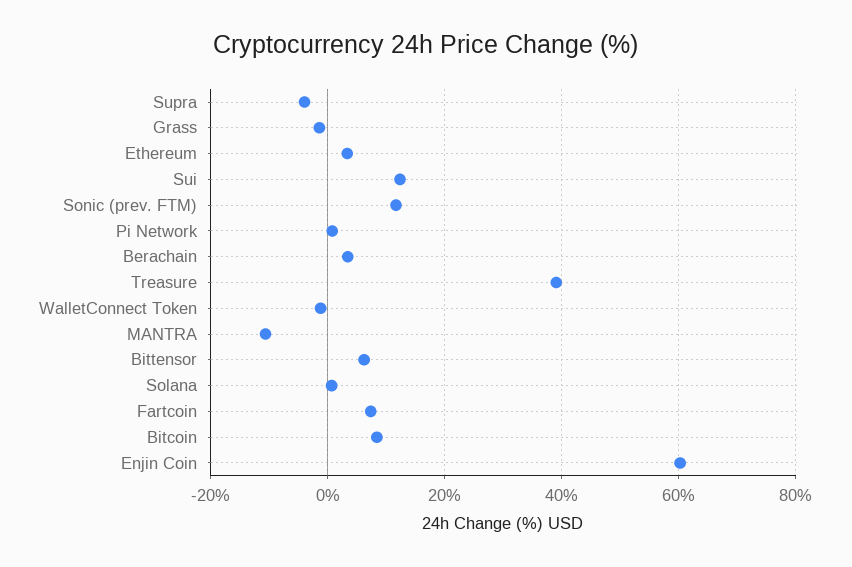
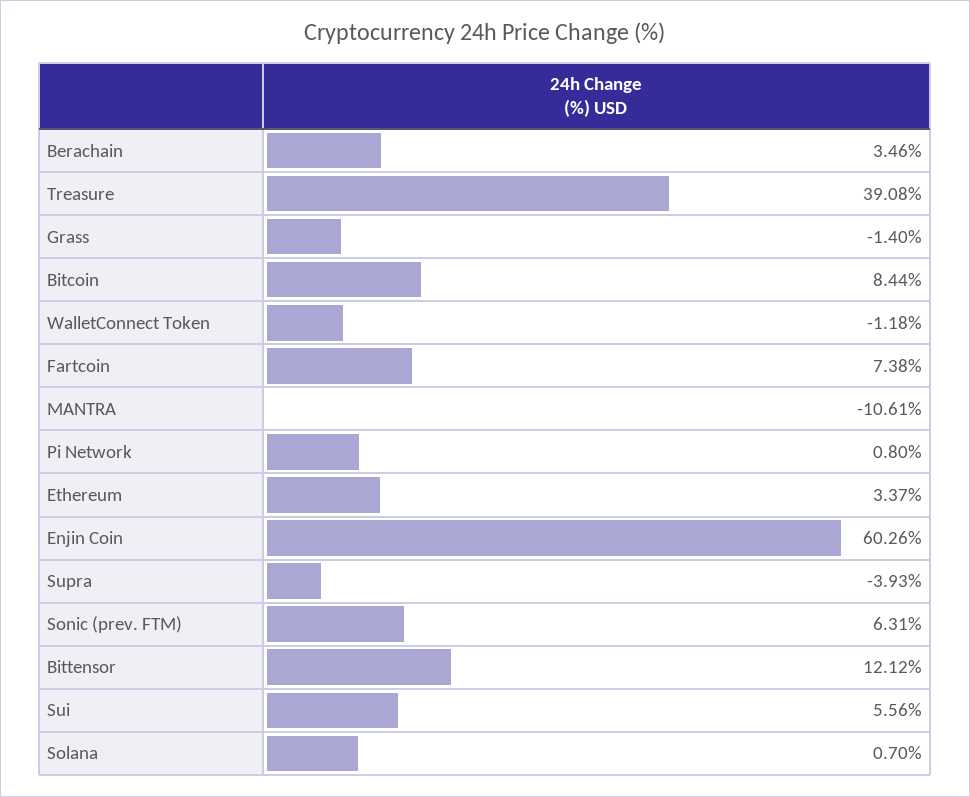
Sui: 12 -> 5.56
Sonic (prev. FTM): 12 -> 6.31
Bittensor: 6 -> 12.12

